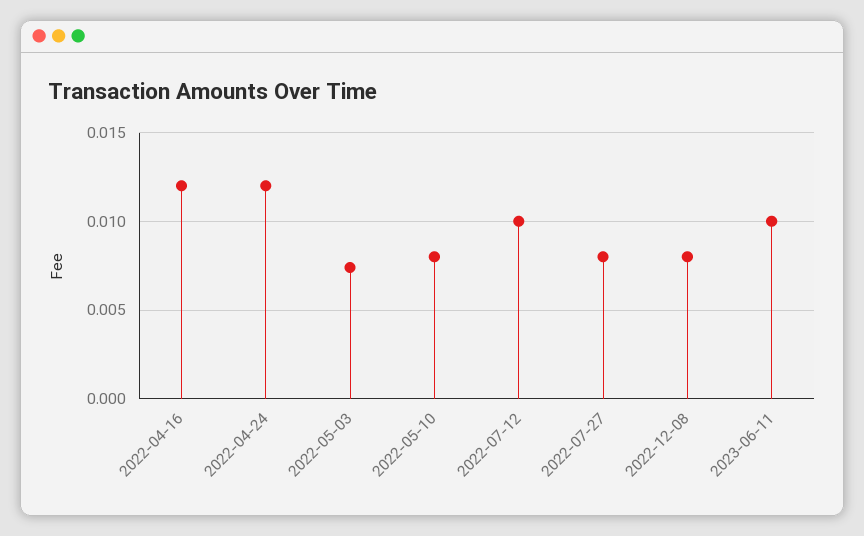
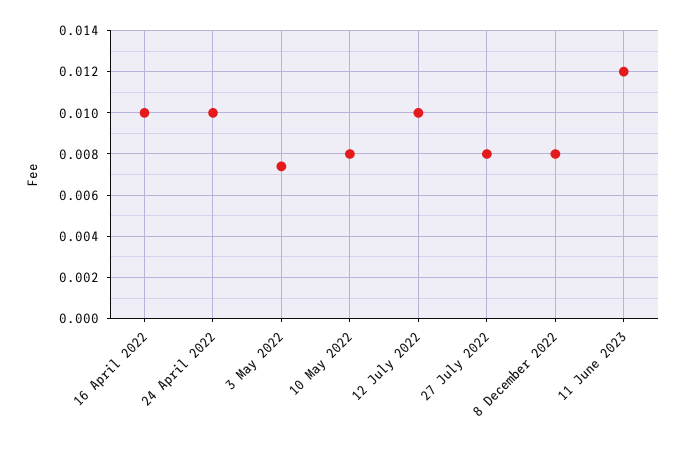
2022-04-16: 0.012 -> 0.01
2022-04-24: 0.012 -> 0.01
2023-06-11: 0.01 -> 0.012

